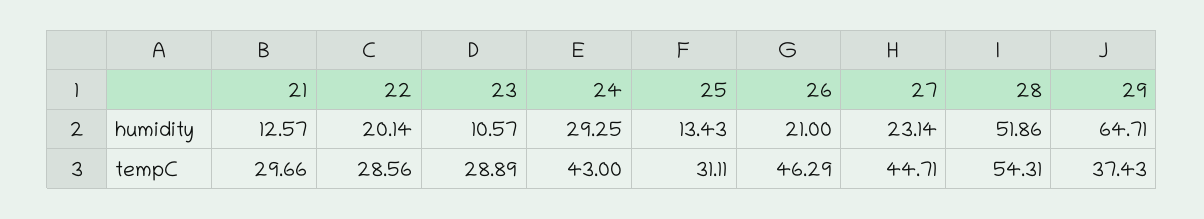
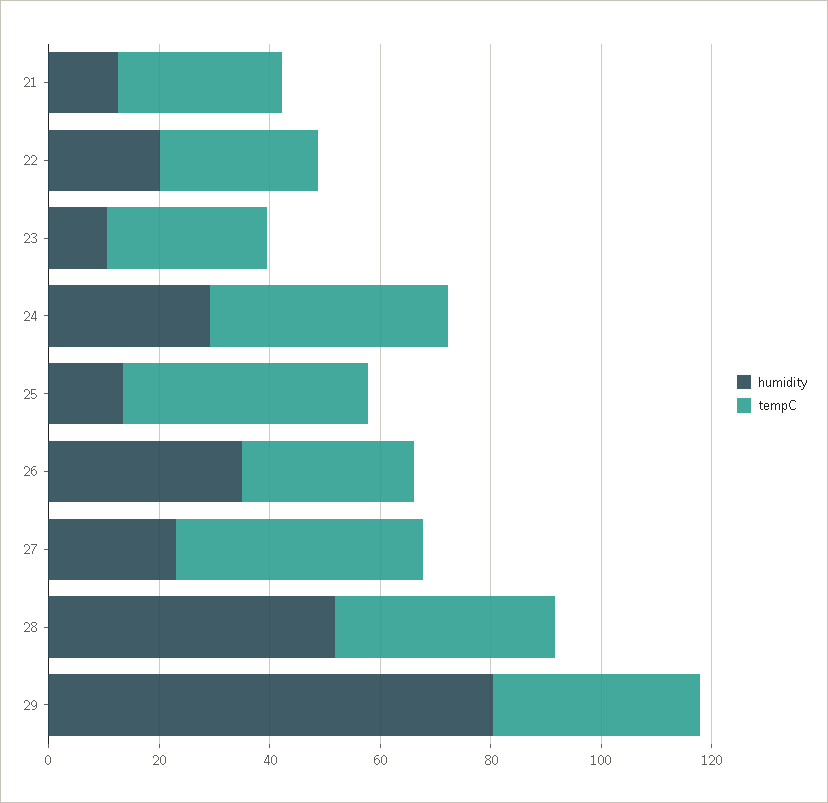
humidity, 26: 21 -> 35
humidity, 29: 64.71 -> 80
tempC, 25: 31.11 -> 45
tempC, 26: 46.29 -> 30
tempC, 28: 54.31 -> 40

